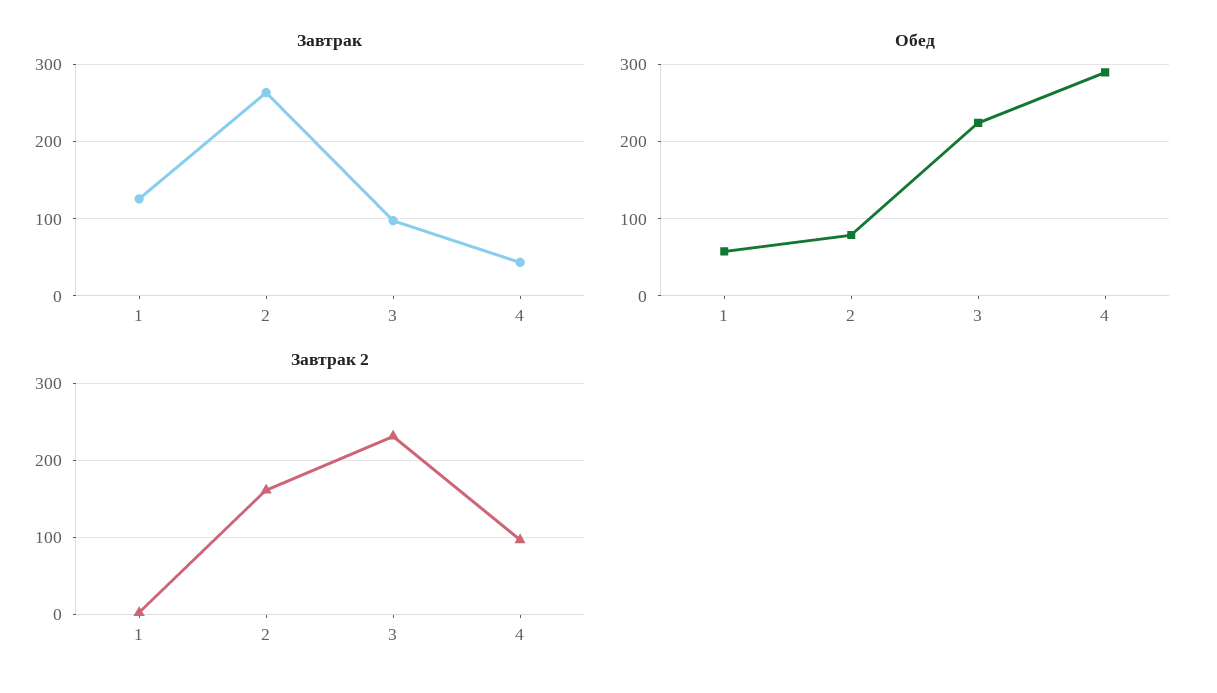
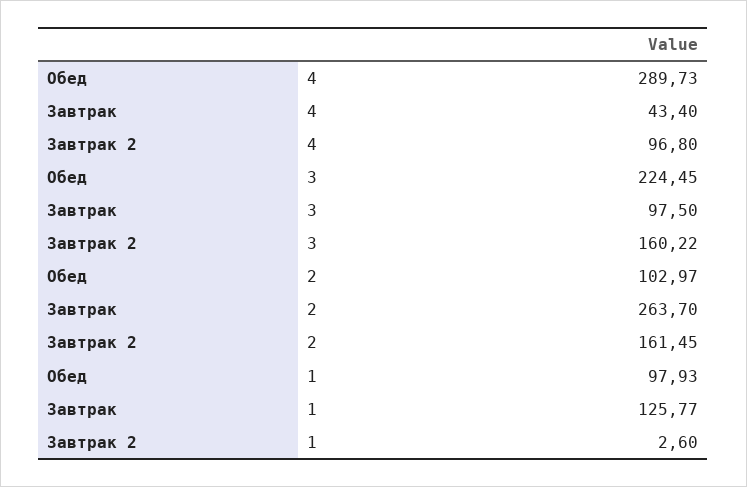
Обед, 1: 60 -> 97.93
Обед, 2: 80 -> 102.97
Завтрак 2, 3: 230 -> 160.22

